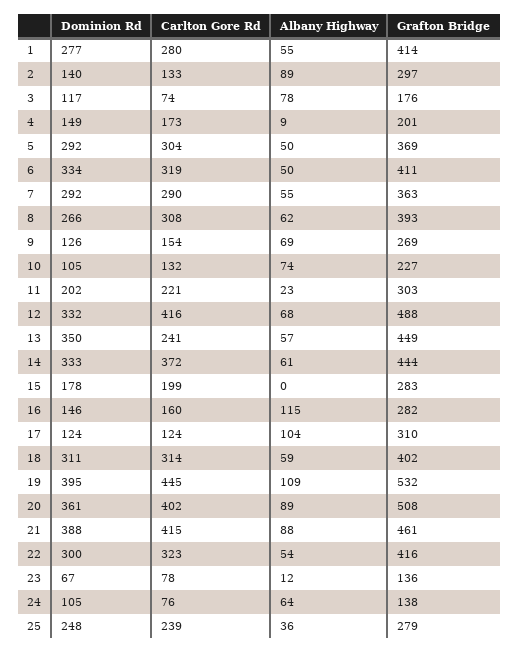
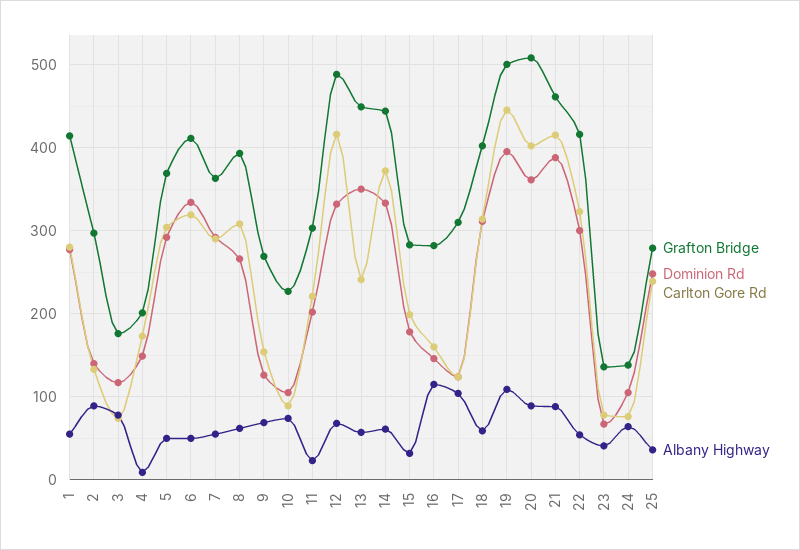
Carlton Gore Rd, 10: 132 -> 90
Albany Highway, 15: 0 -> 30
Grafton Bridge, 19: 532 -> 500
Albany Highway, 23: 12 -> 40

